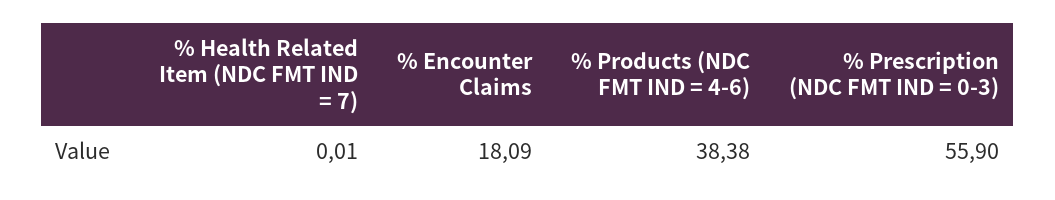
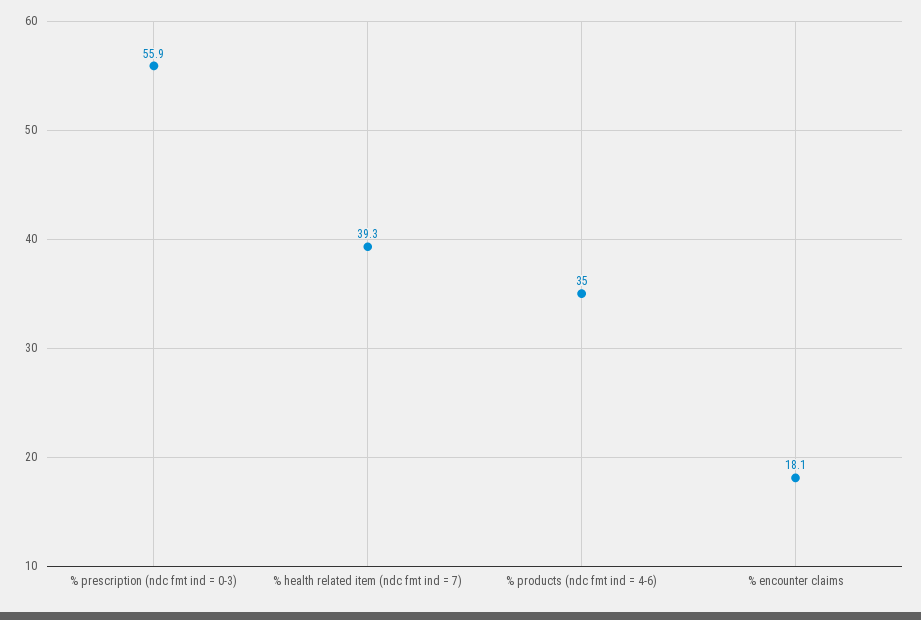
% Health Related Item (NDC FMT IND = 7): 0.01 -> 39.3
% Products (NDC FMT IND = 4-6): 38.38 -> 35

